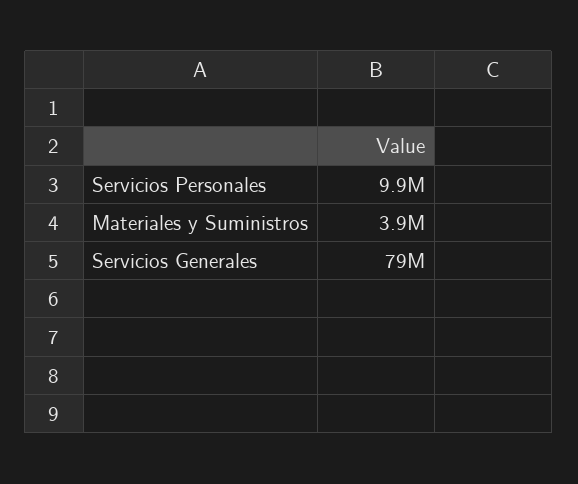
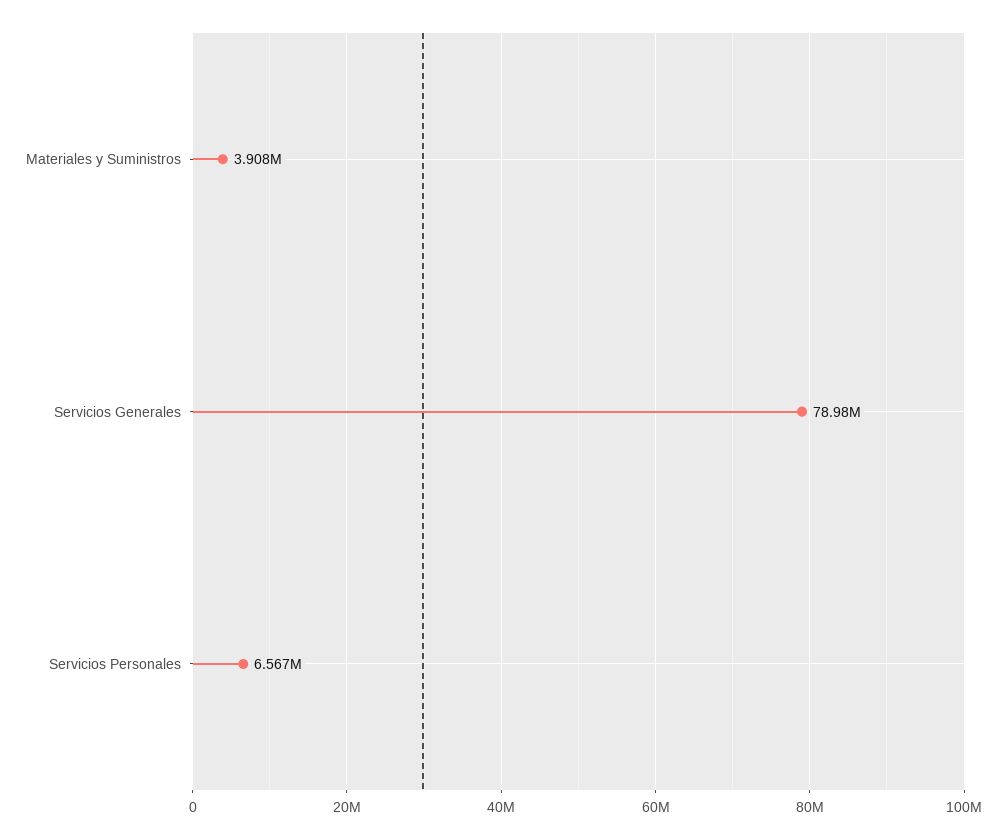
Servicios Personales: 9900000 -> 6567000

